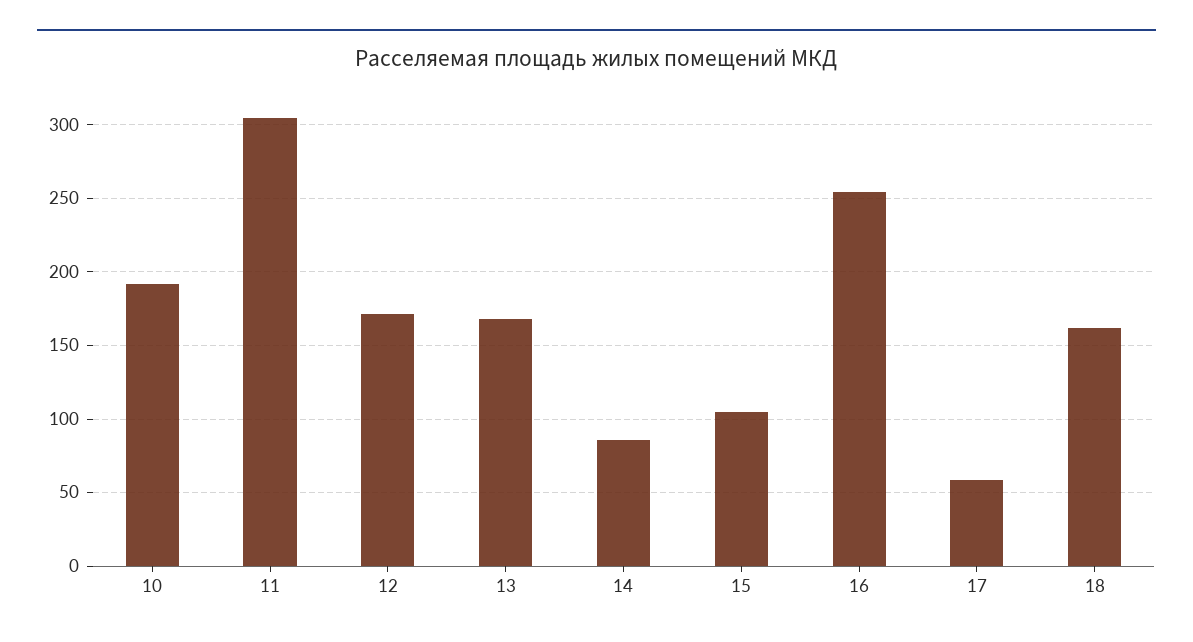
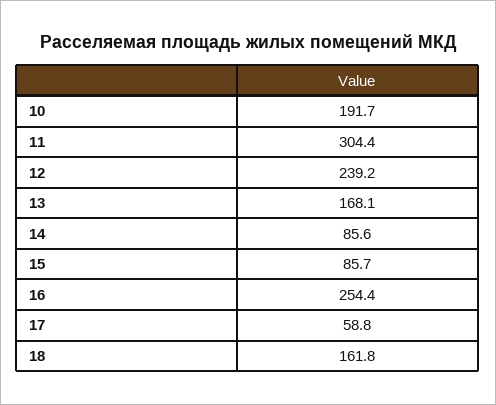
12: 170 -> 239.2
15: 105 -> 85.7

